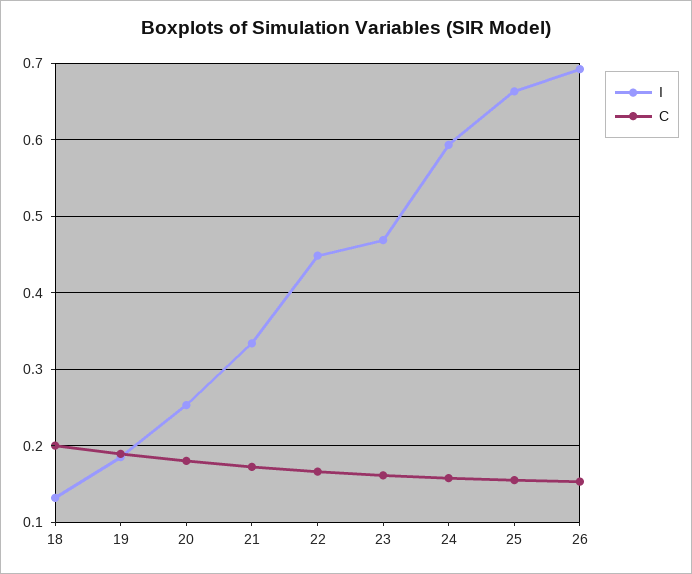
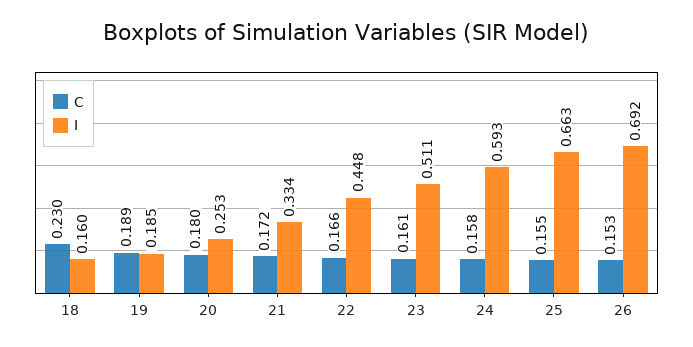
I, 18: 0.13 -> 0.16
C, 18: 0.2 -> 0.23
I, 23: 0.47 -> 0.511

